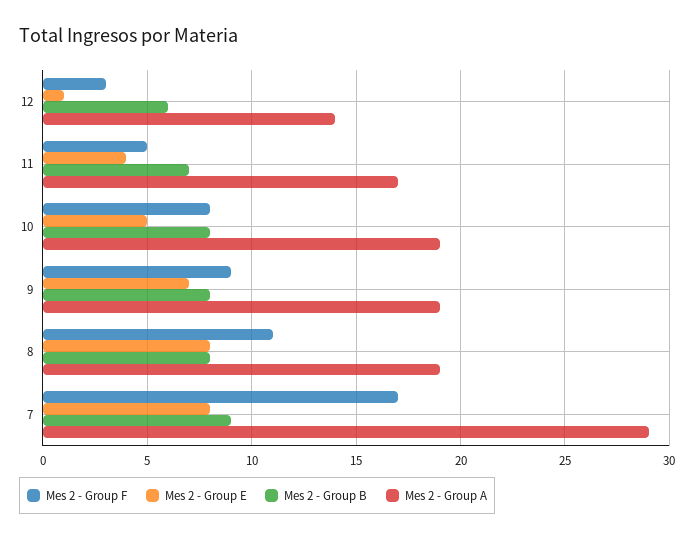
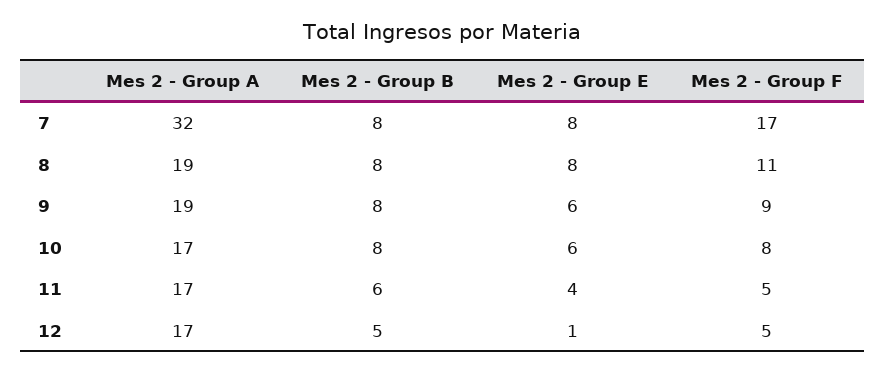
Mes 2 - Group F, 12: 3 -> 5
Mes 2 - Group B, 12: 6 -> 5
Mes 2 - Group A, 12: 14 -> 17
Mes 2 - Group B, 11: 7 -> 6
Mes 2 - Group E, 10: 5 -> 6
Mes 2 - Group A, 10: 19 -> 17
Mes 2 - Group E, 9: 7 -> 6
Mes 2 - Group B, 7: 9 -> 8
Mes 2 - Group A, 7: 29 -> 32

